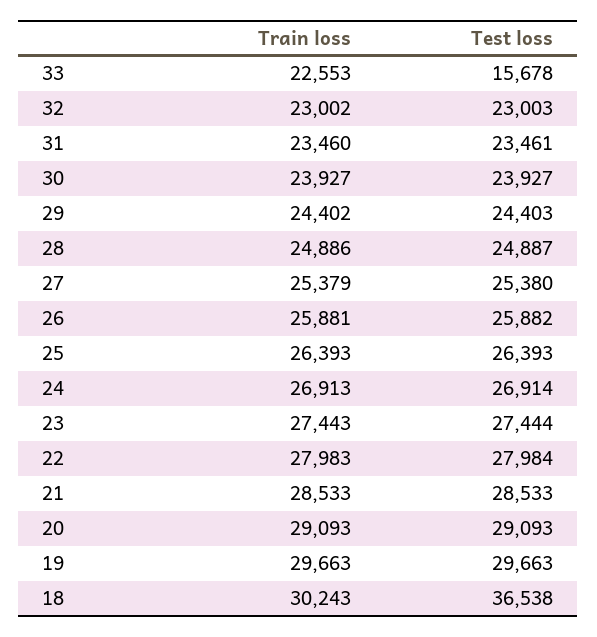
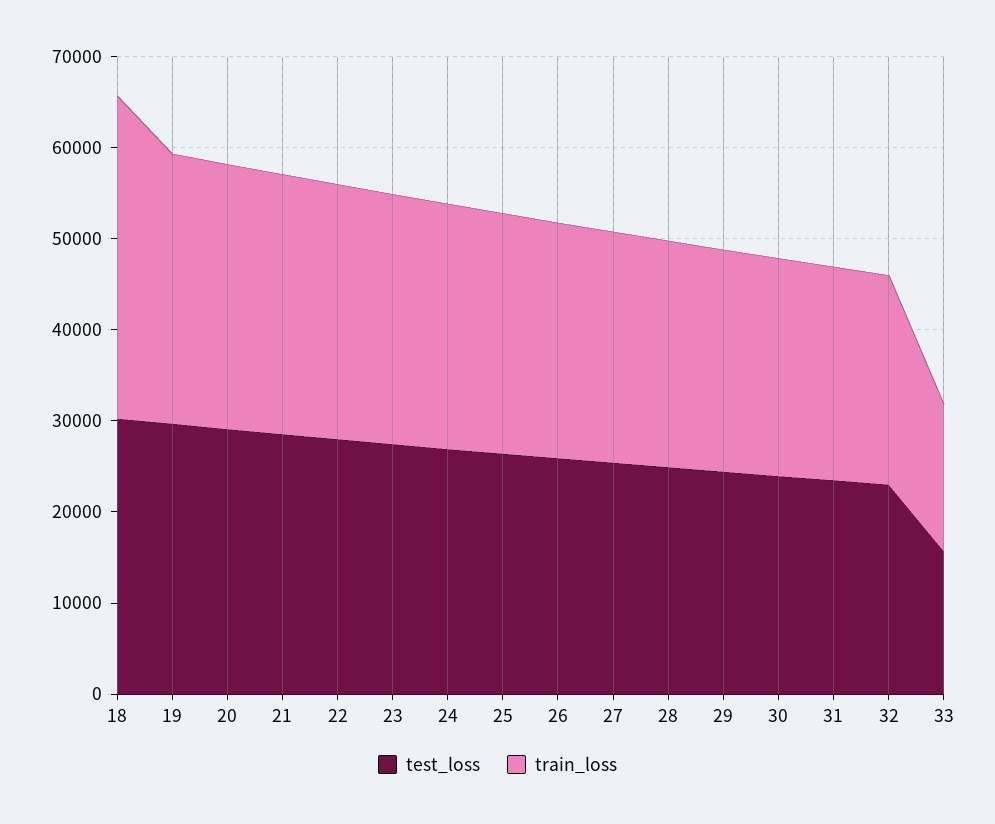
Train loss, 33: 22553 -> 16000
Train loss, 18: 30243 -> 36000
Test loss, 18: 36538 -> 30000

